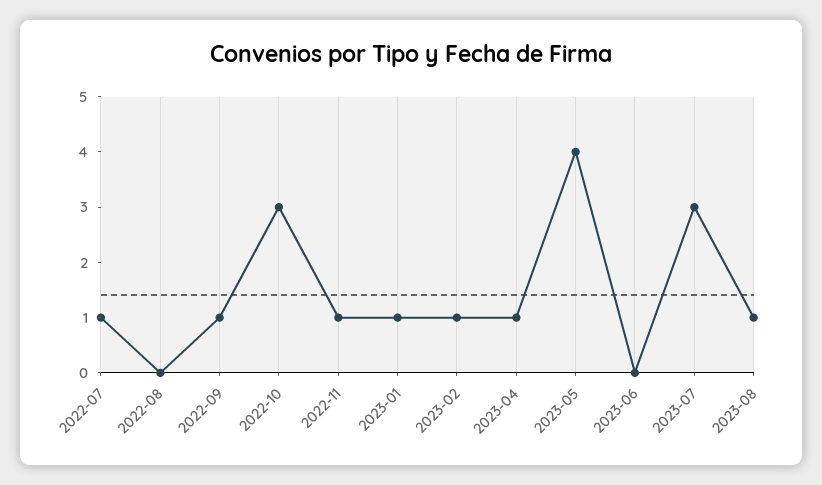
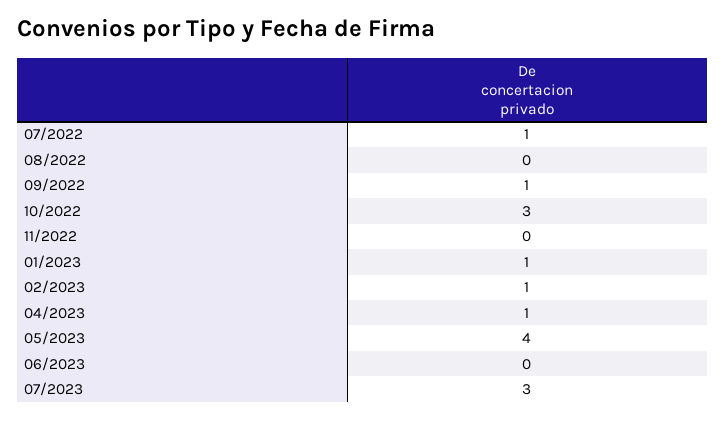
2022-11: 1 -> 0
2023-08: 1 -> none

